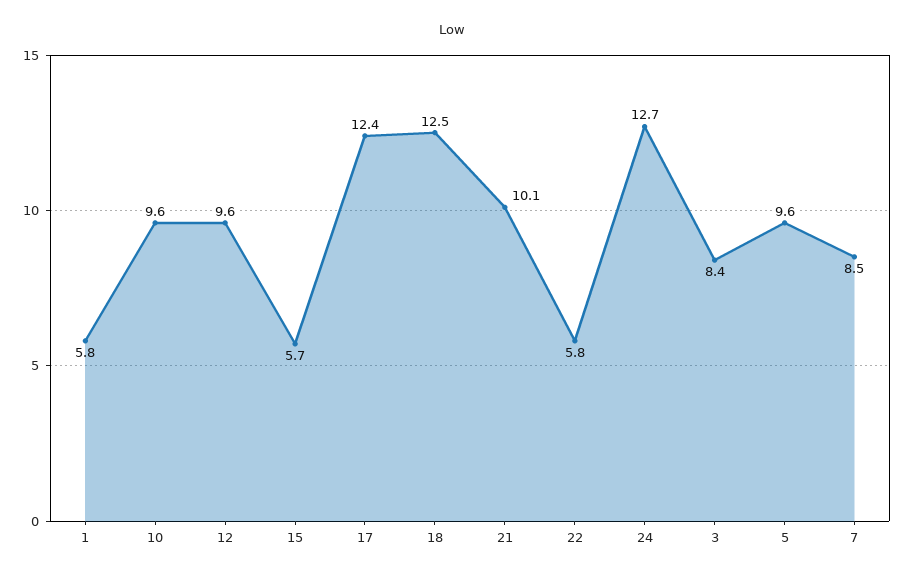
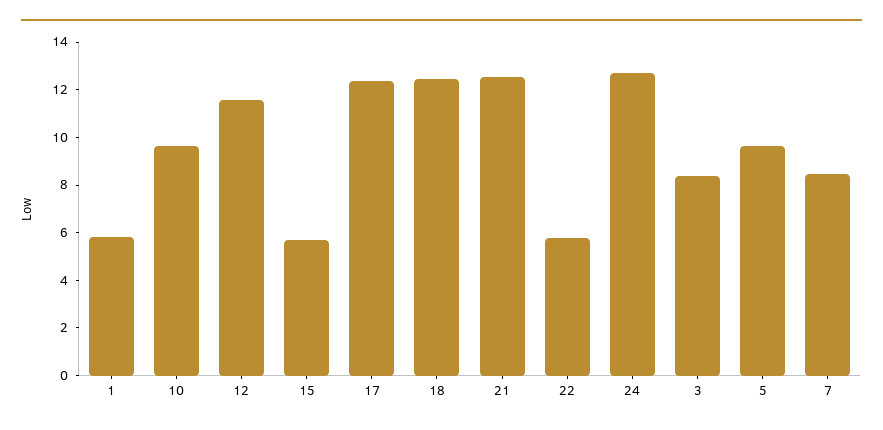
12: 9.6 -> 11.5
21: 10.1 -> 12.5

